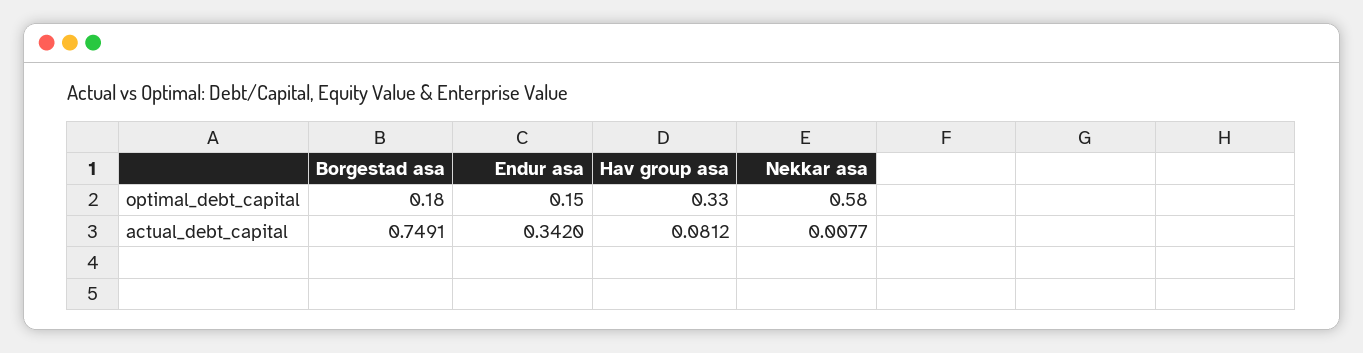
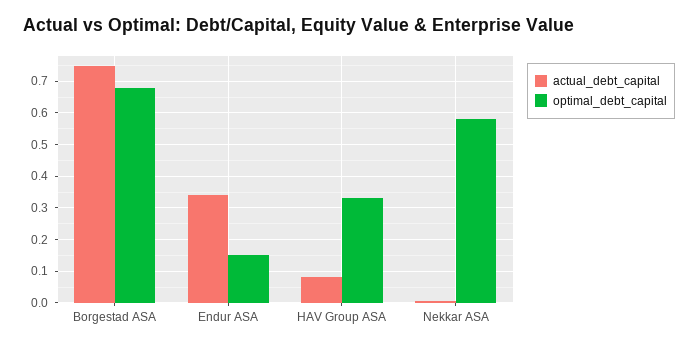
optimal_debt_capital, Borgestad asa: 0.18 -> 0.68

